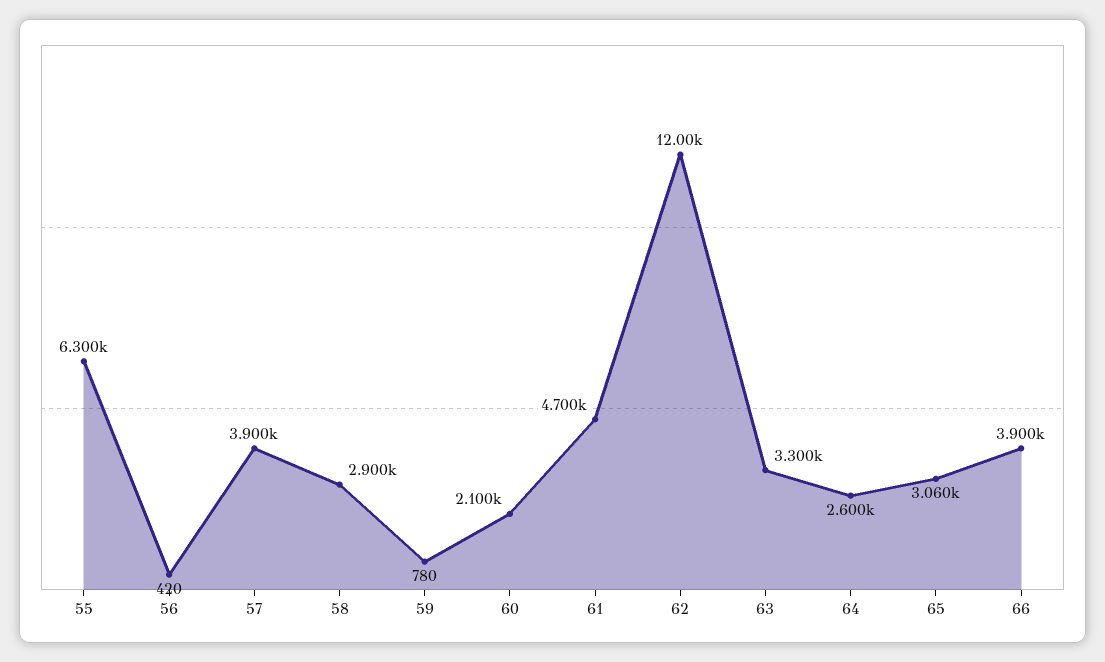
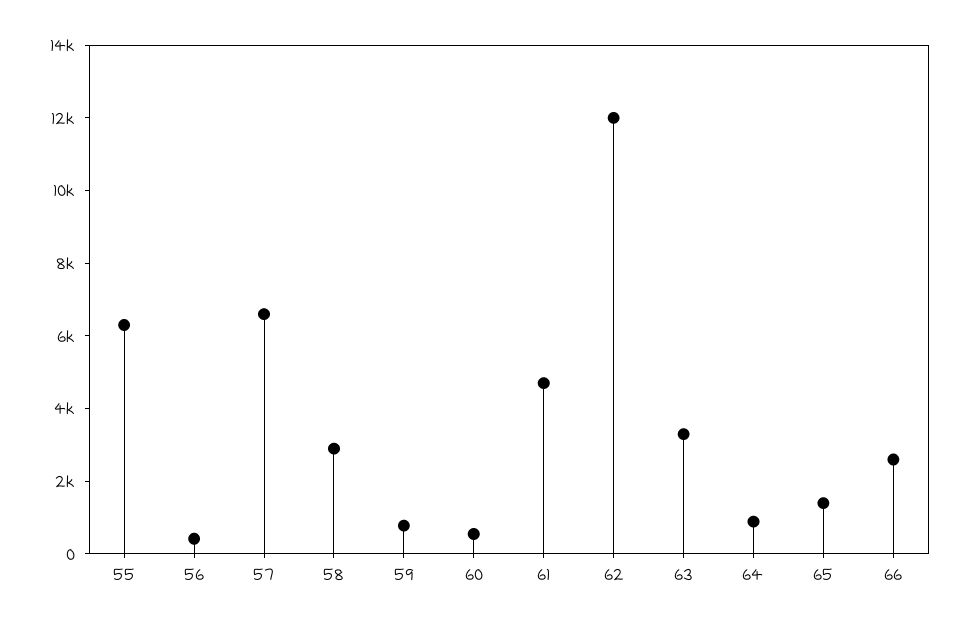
57: 3900 -> 6500
60: 2100 -> 500
64: 2600 -> 1000
65: 3060 -> 1500
66: 3900 -> 2500

